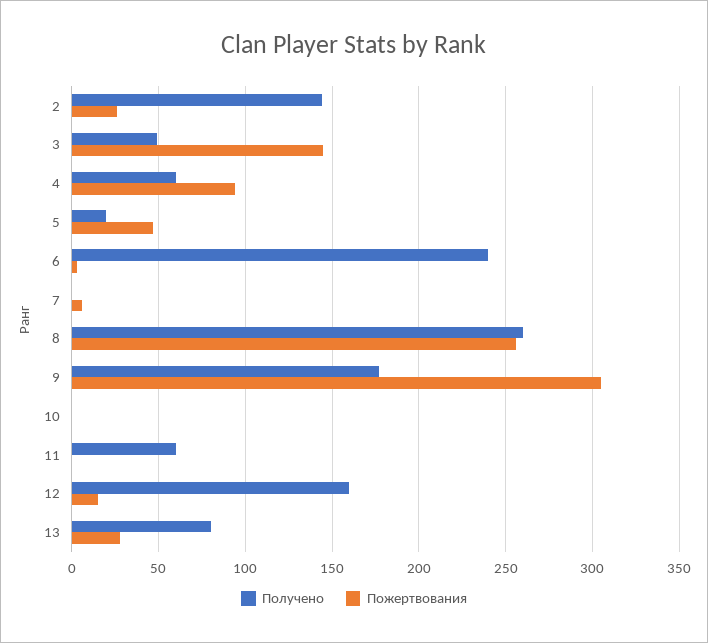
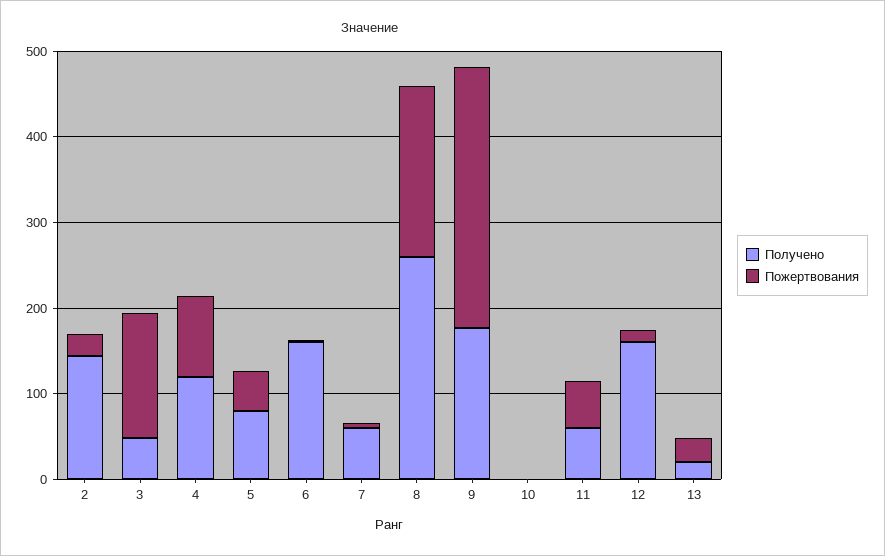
Получено, 4: 60 -> 120
Получено, 5: 20 -> 80
Получено, 6: 240 -> 160
Получено, 7: 0 -> 60
Пожертвования, 8: 255 -> 200
Пожертвования, 11: 0 -> 60
Получено, 13: 80 -> 20

